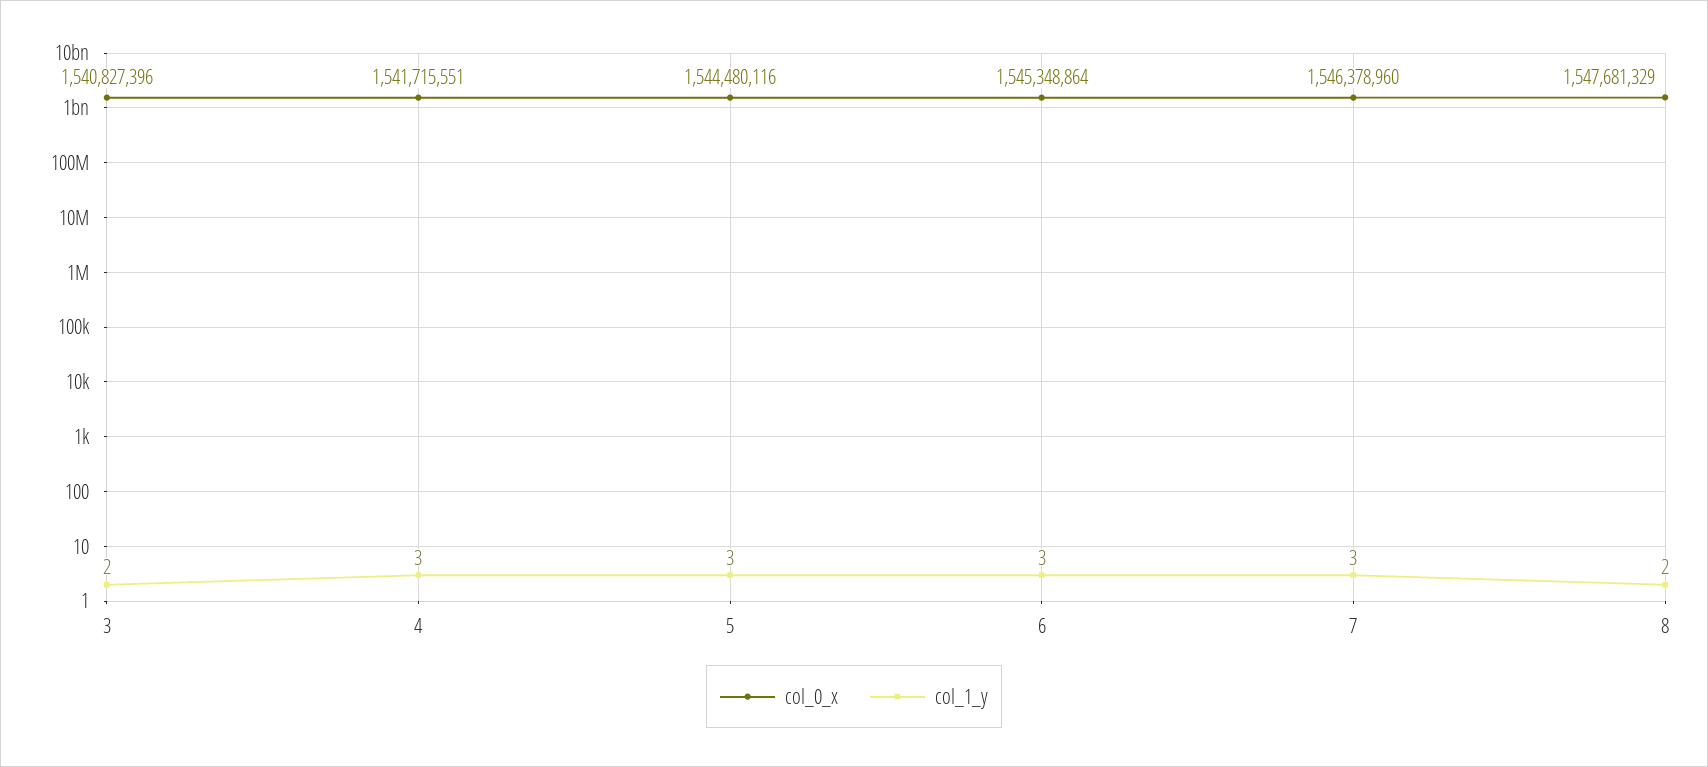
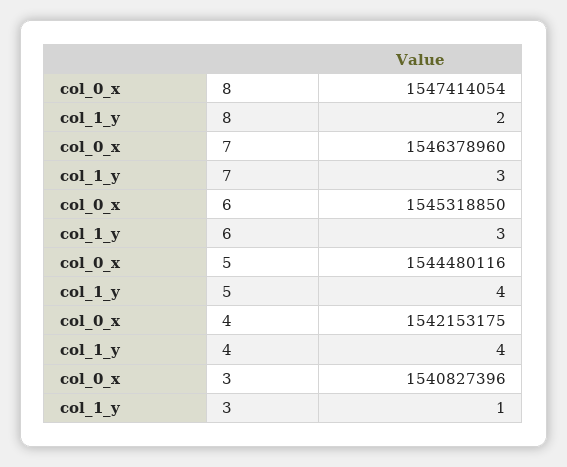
col_1_y, 3: 2 -> 1
col_0_x, 4: 1541715551 -> 1542153175
col_1_y, 4: 3 -> 4
col_1_y, 5: 3 -> 4
col_0_x, 6: 1545348864 -> 1545318850
col_0_x, 8: 1547681329 -> 1547414054

